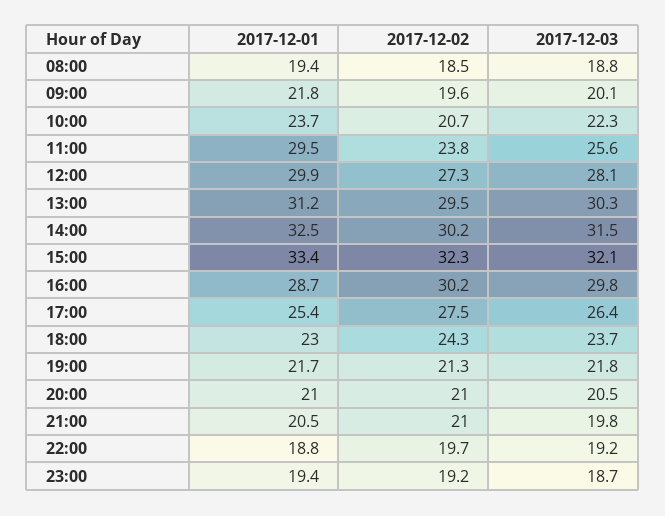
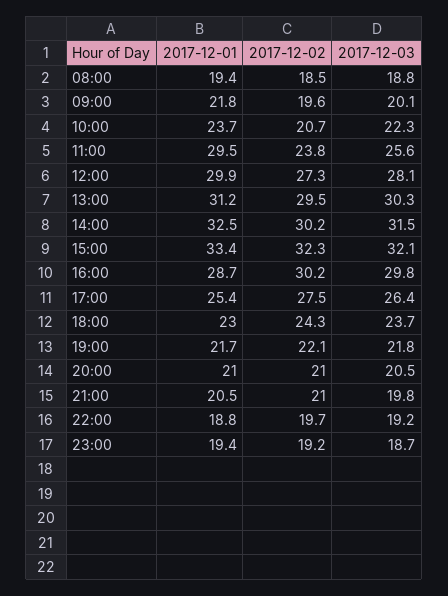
2017-12-02, 19:00: 21.3 -> 22.1

